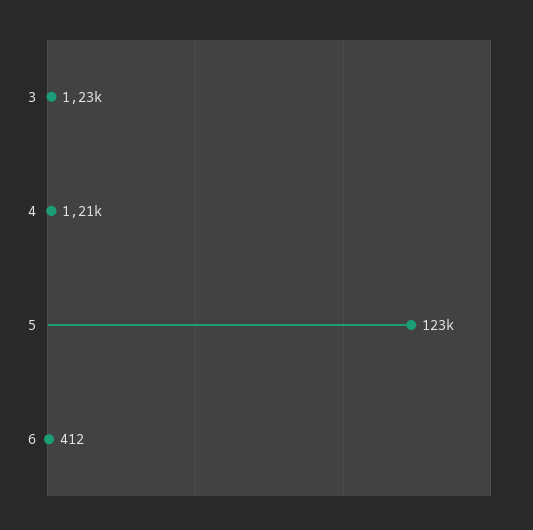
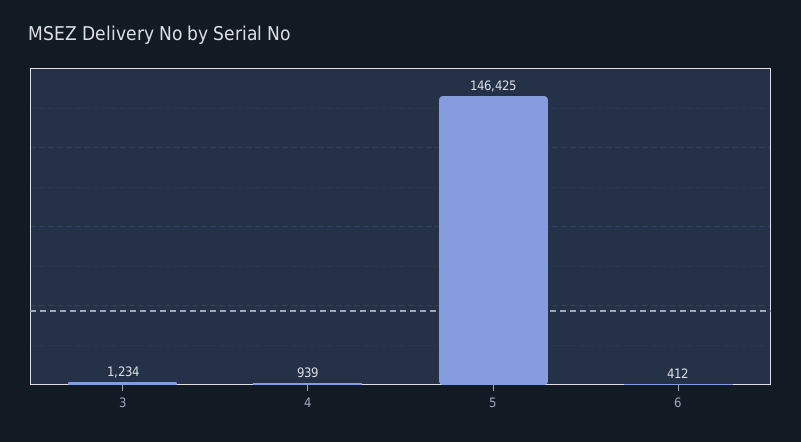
4: 1210 -> 939
5: 123000 -> 146425

